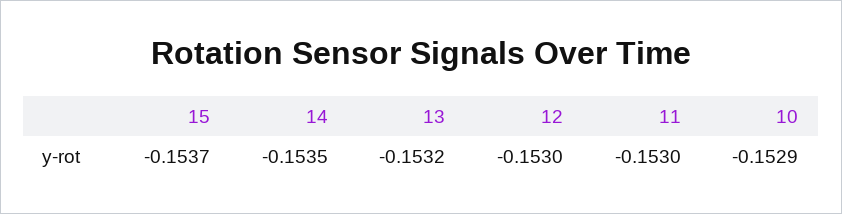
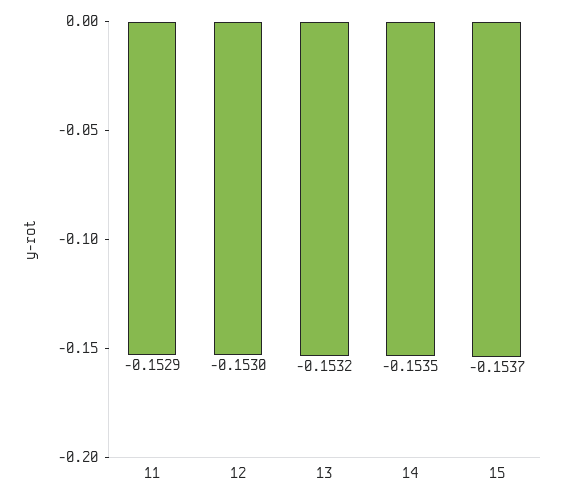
11: -0.153 -> -0.1529
10: -0.1529 -> none

